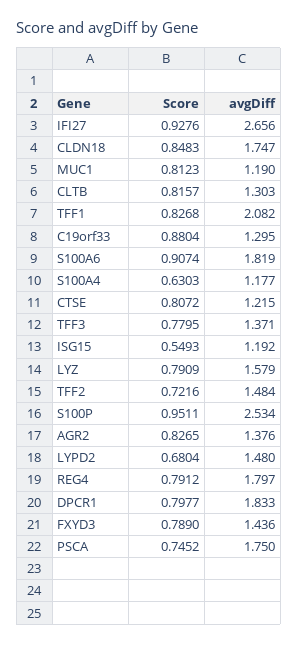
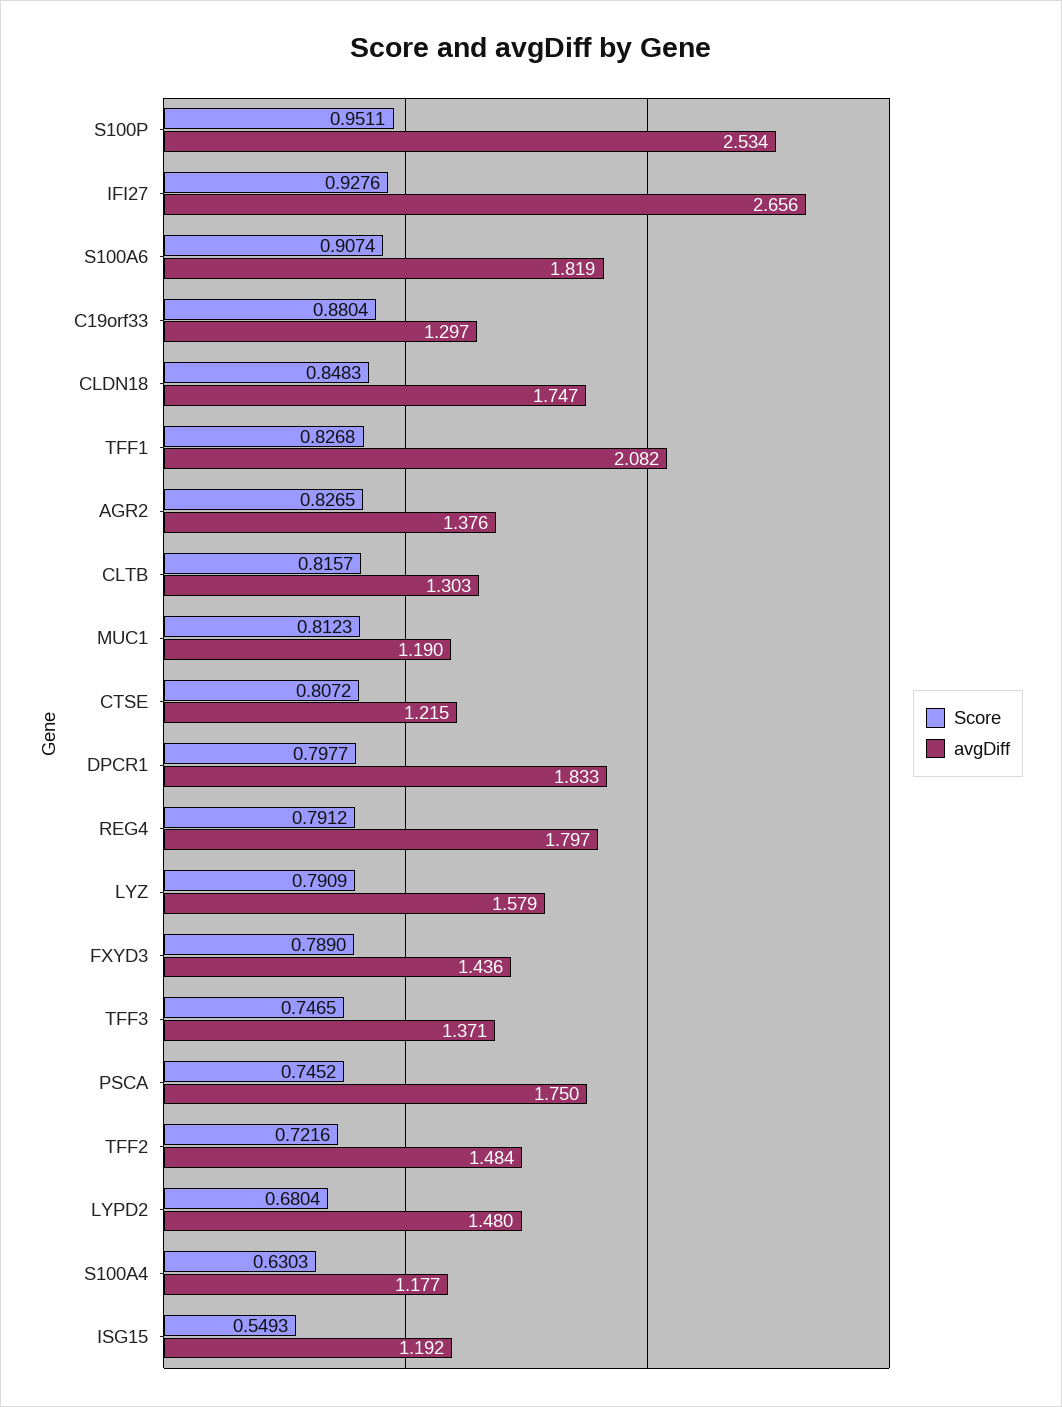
avgDiff, C19orf33: 1.295 -> 1.297
Score, TFF3: 0.7795 -> 0.7465

